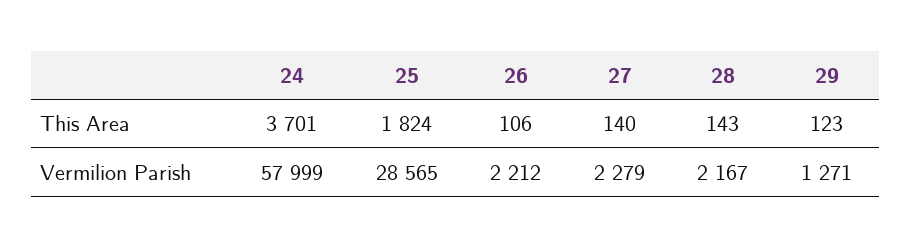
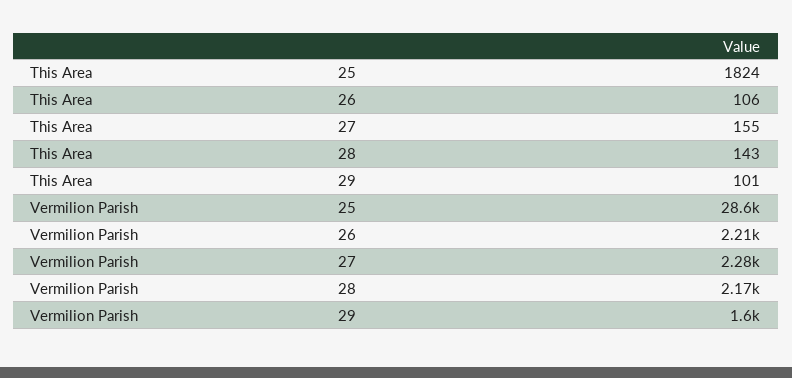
24, This Area: 3701 -> none
27, This Area: 140 -> 155
29, This Area: 123 -> 101
24, Vermilion Parish: 57999 -> none
29, Vermilion Parish: 1271 -> 1600

